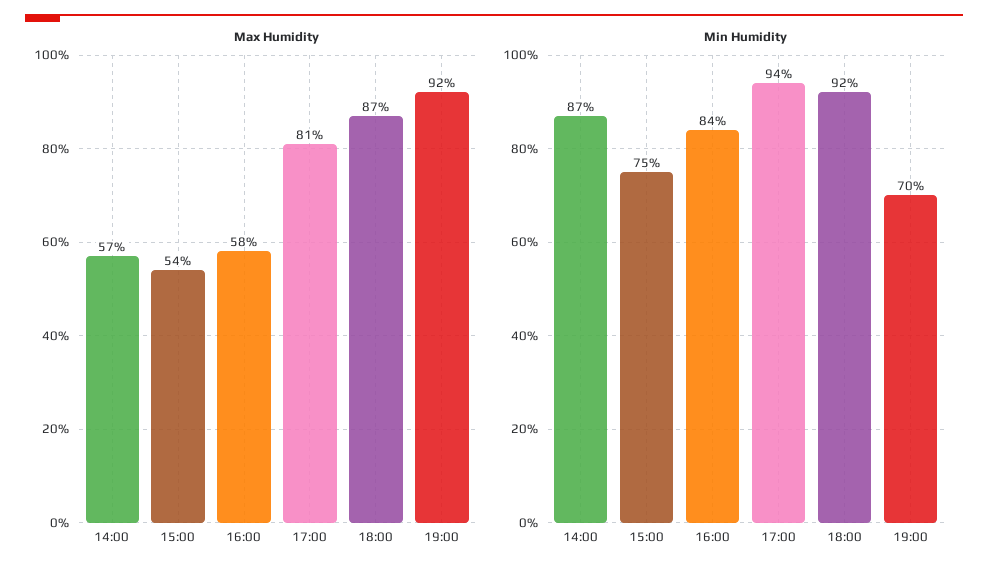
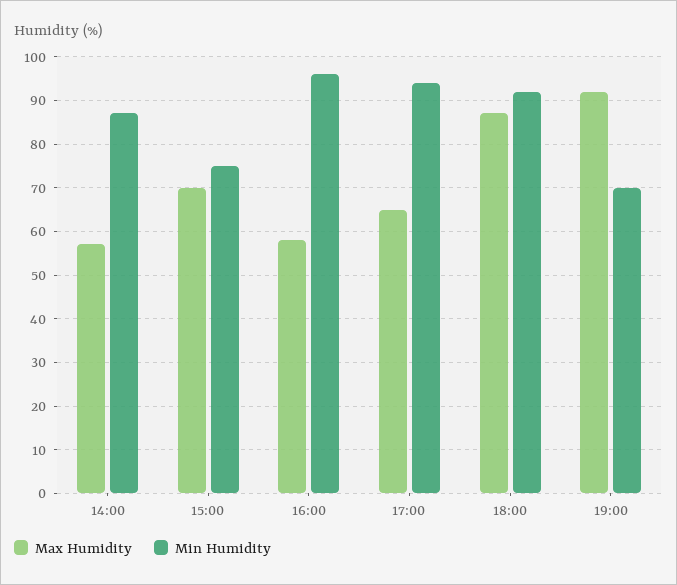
Max Humidity, 15:00: 54 -> 70
Max Humidity, 17:00: 81 -> 65
Min Humidity, 16:00: 84 -> 95

